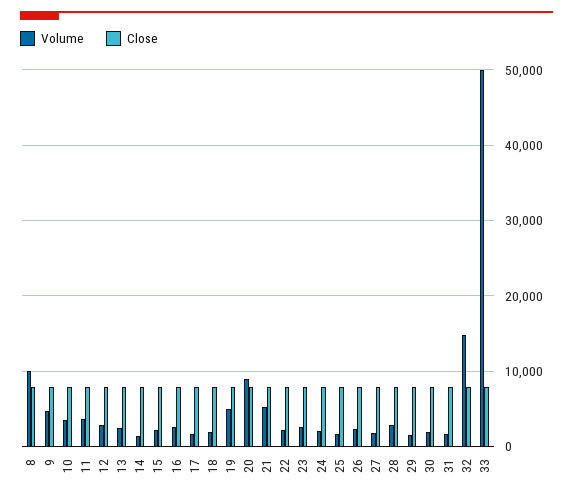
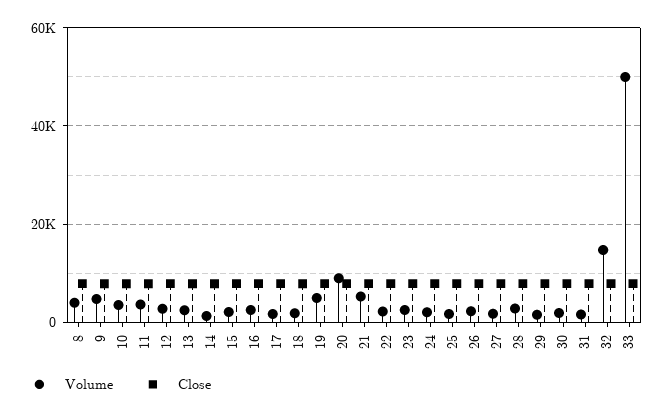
Volume, 8: 10000 -> 4000

